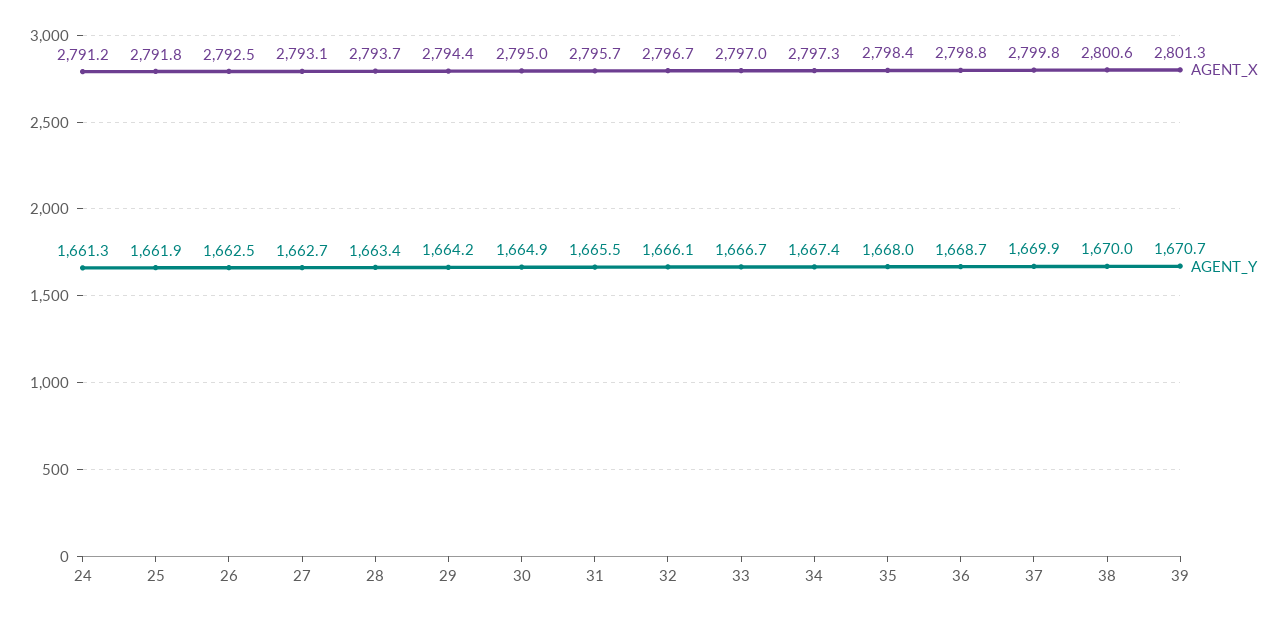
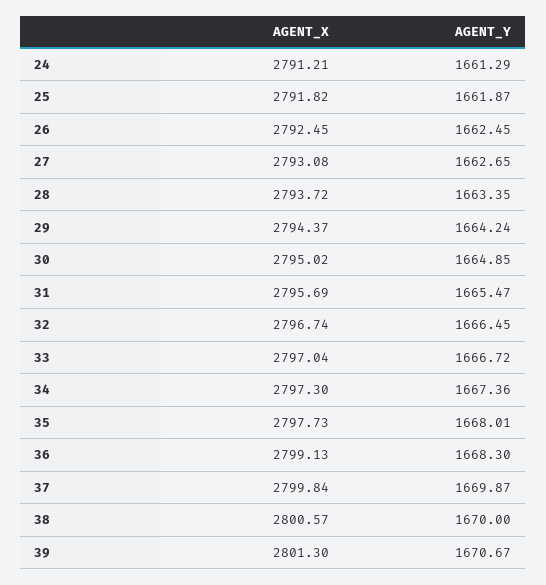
AGENT_Y, 32: 1666.1 -> 1666.45
AGENT_X, 35: 2798.4 -> 2797.73
AGENT_X, 36: 2798.8 -> 2799.13
AGENT_Y, 36: 1668.7 -> 1668.3

